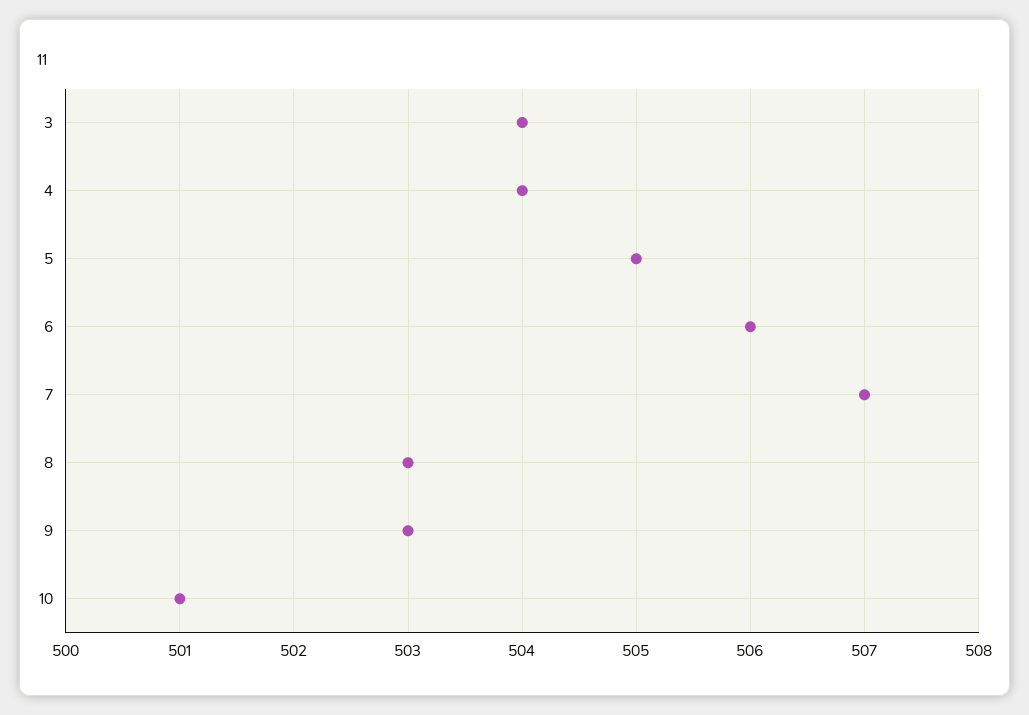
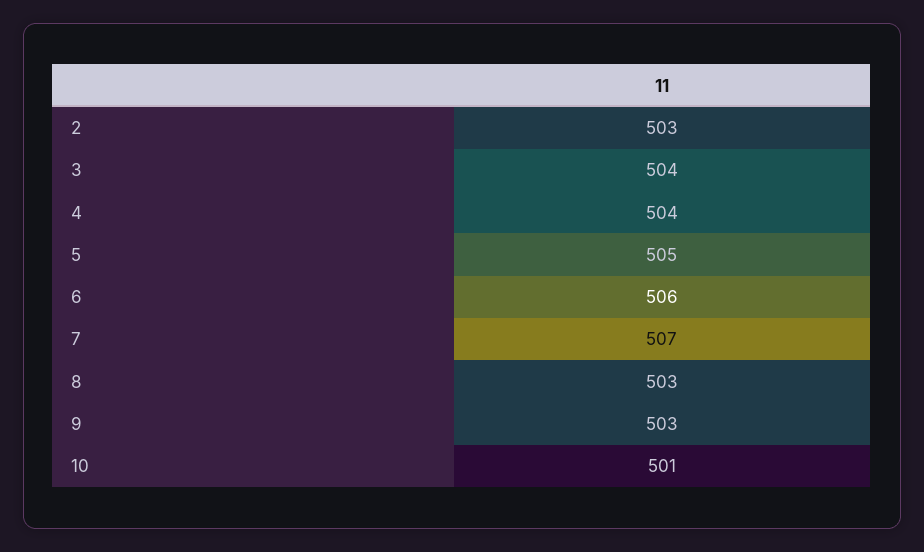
2: none -> 503

